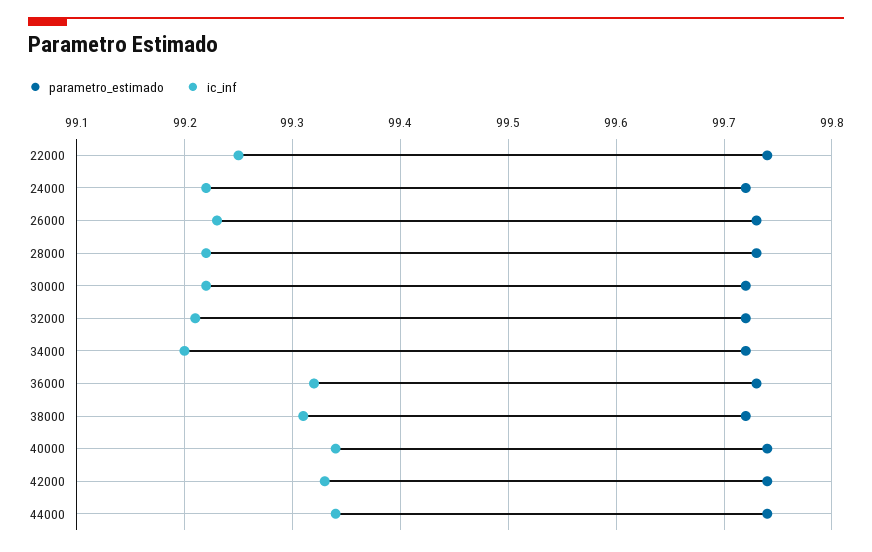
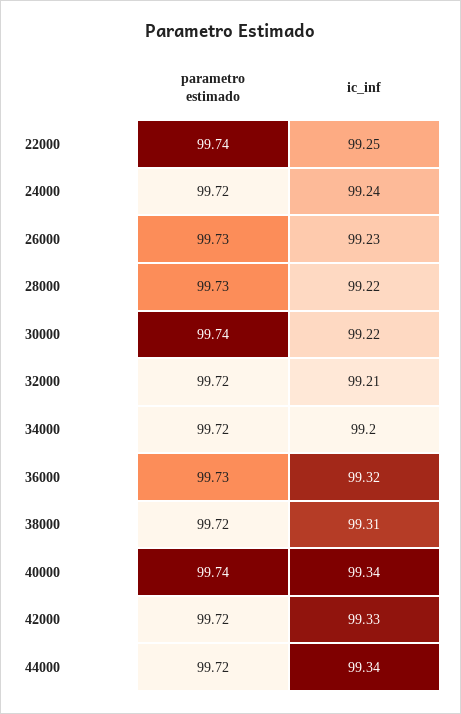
ic_inf, 24000: 99.22 -> 99.24
parametro_estimado, 30000: 99.72 -> 99.74
parametro_estimado, 42000: 99.74 -> 99.72
parametro_estimado, 44000: 99.74 -> 99.72

